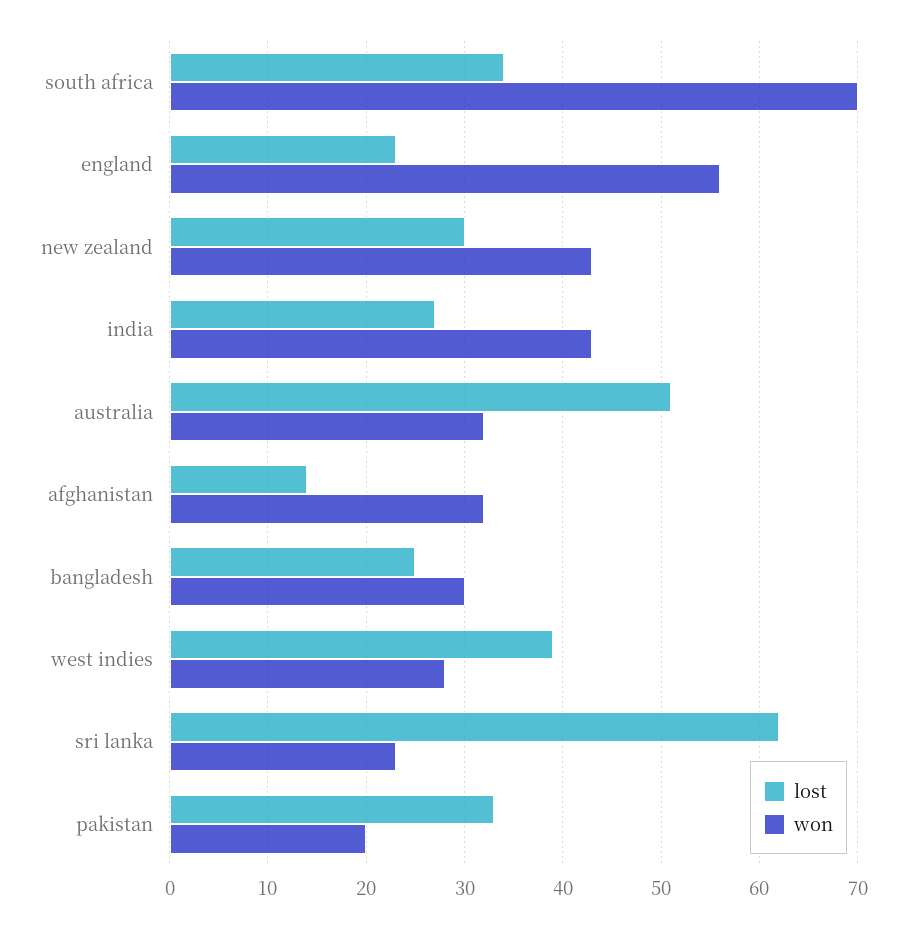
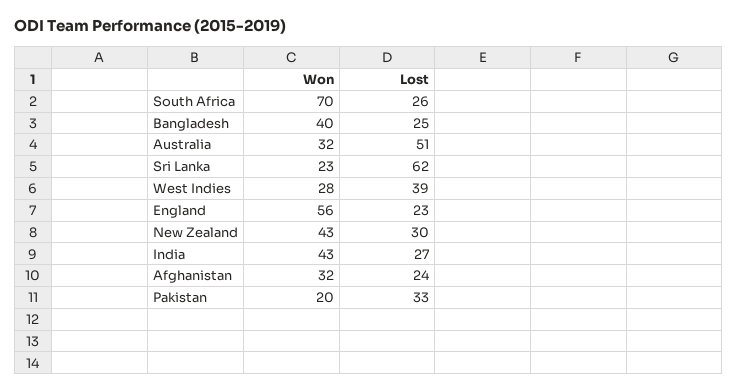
lost, south africa: 34 -> 26
lost, afghanistan: 14 -> 24
won, bangladesh: 30 -> 40

